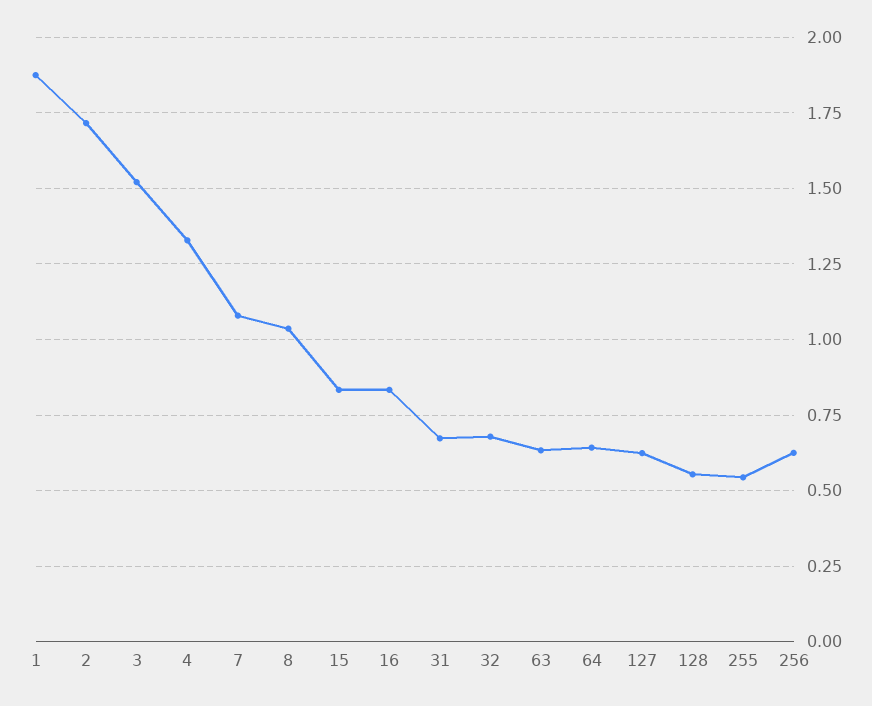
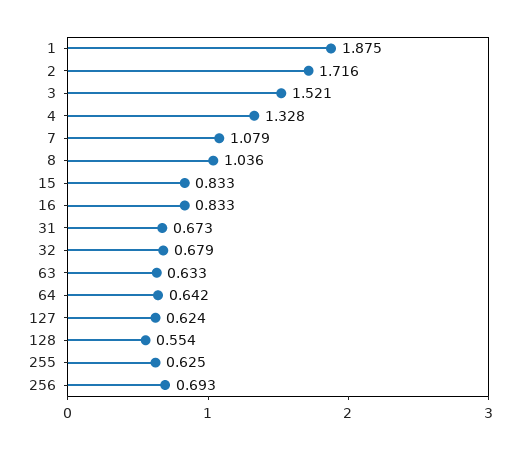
255: 0.55 -> 0.625
256: 0.625 -> 0.693

